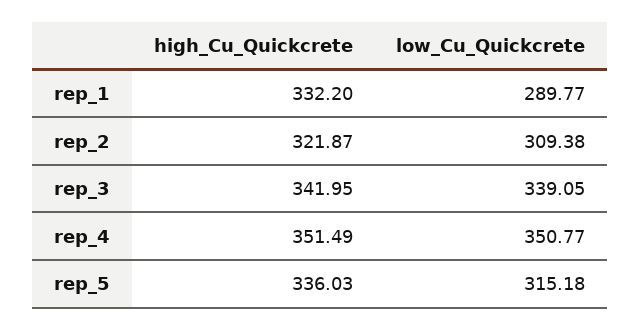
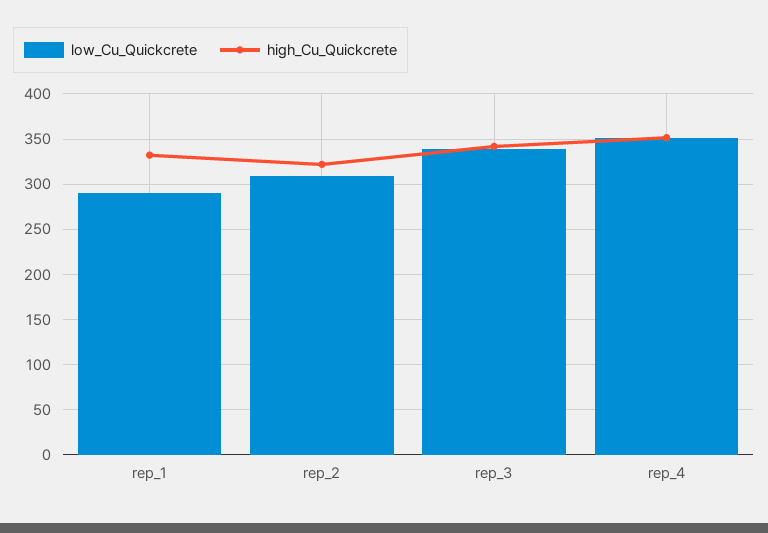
high_Cu_Quickcrete, rep_5: 336.03 -> none
low_Cu_Quickcrete, rep_5: 315.18 -> none

